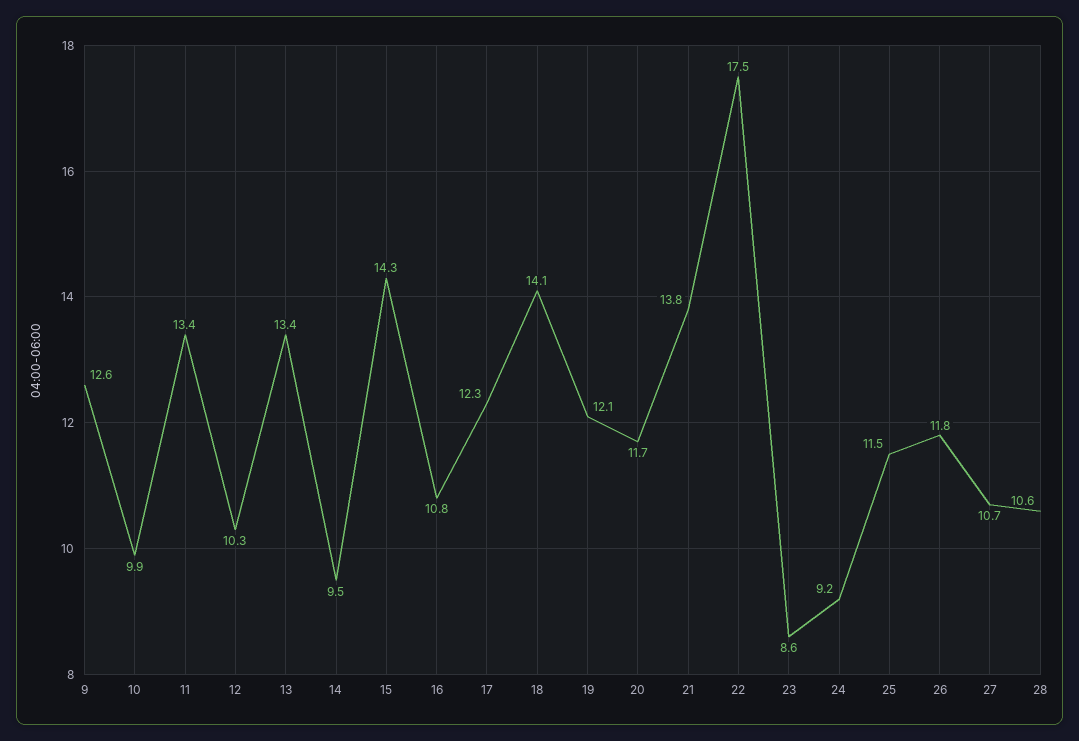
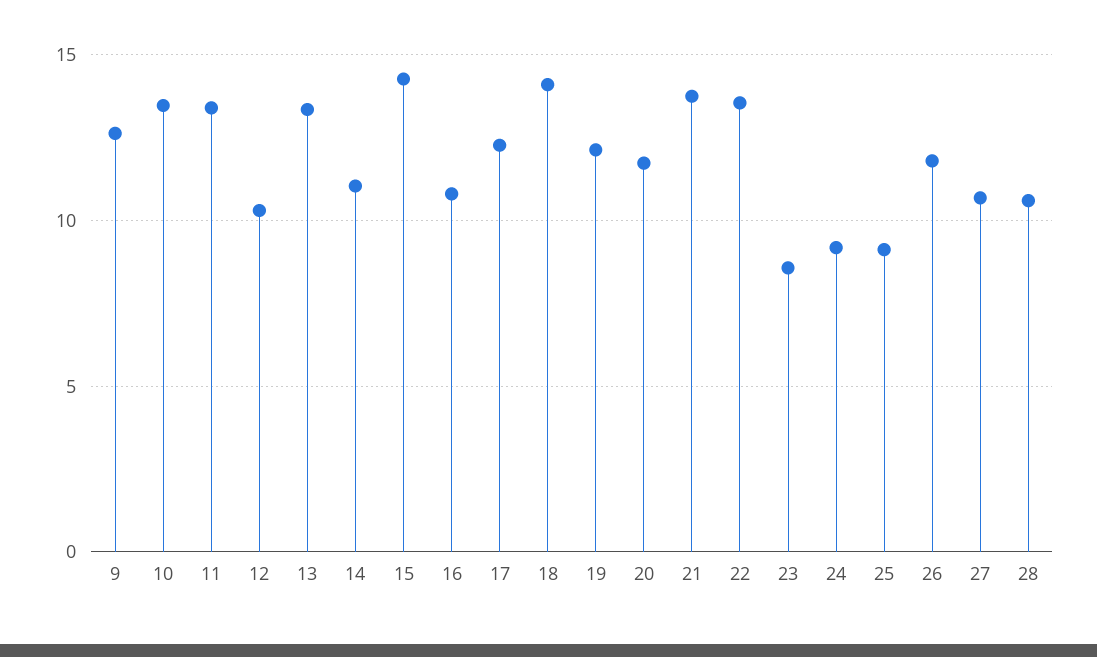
10: 9.9 -> 13.5
14: 9.5 -> 11
22: 17.5 -> 13.5
25: 11.5 -> 9

